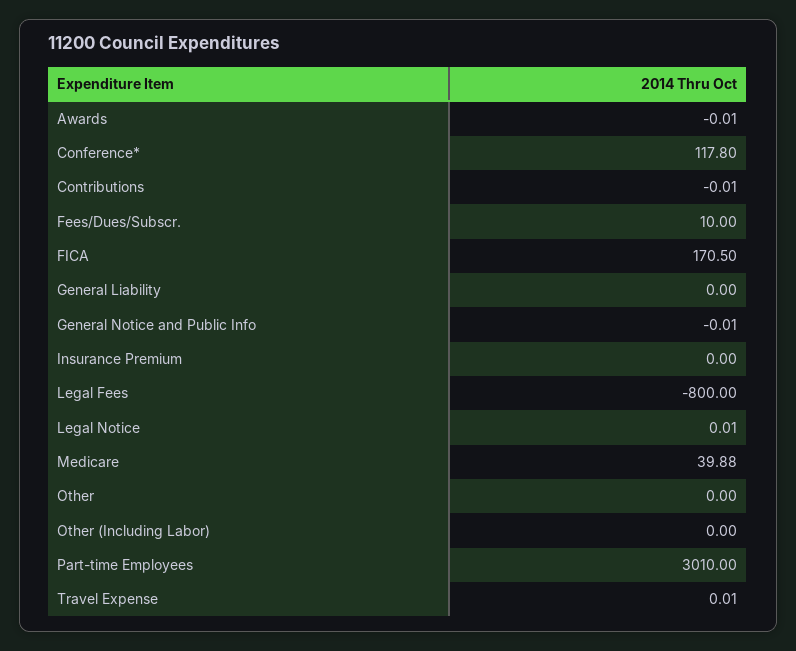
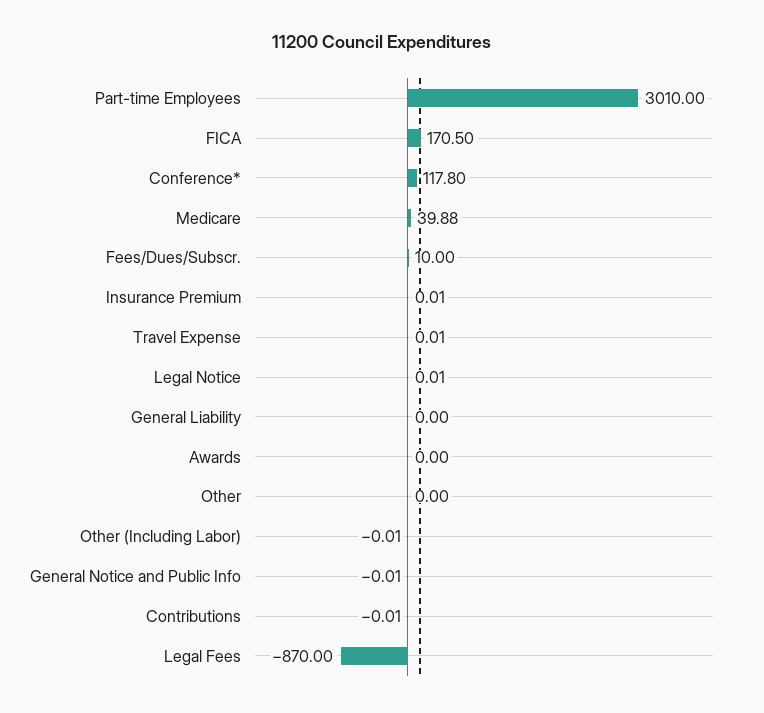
Awards: -0.01 -> 0
Insurance Premium: 0 -> 0.01
Legal Fees: -800 -> -870
Other (Including Labor): 0 -> -0.01

